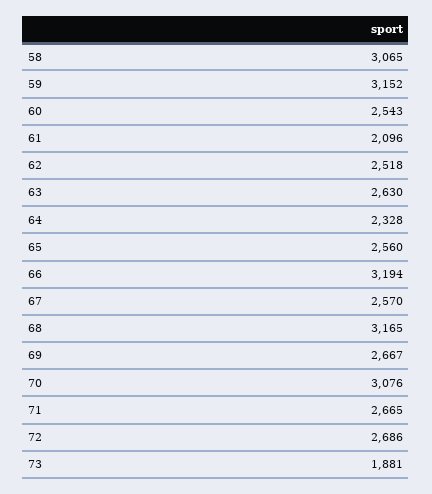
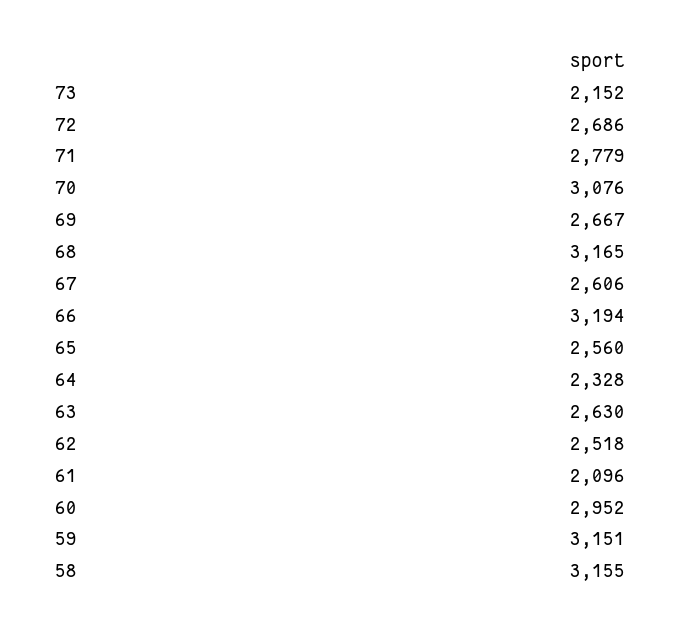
58: 3065 -> 3155
59: 3152 -> 3151
60: 2543 -> 2952
67: 2570 -> 2606
71: 2665 -> 2779
73: 1881 -> 2152

